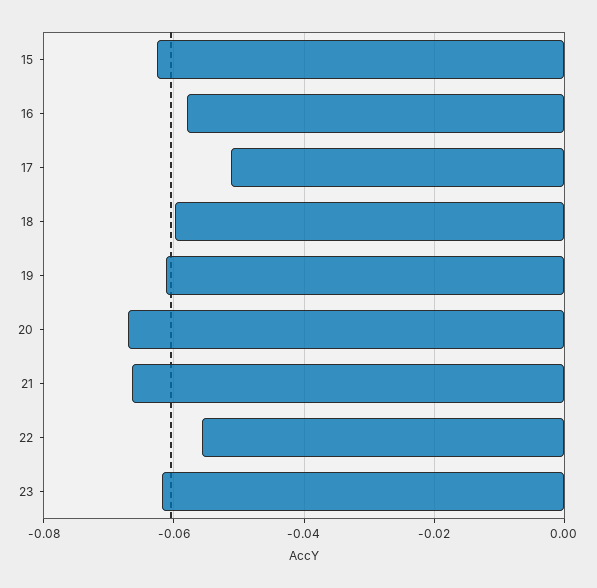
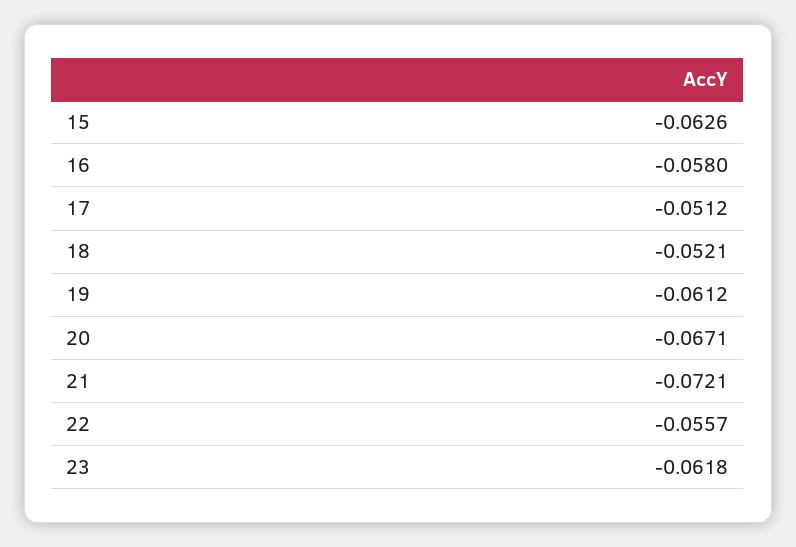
18: -0.06 -> -0.0521
21: -0.066 -> -0.0721

